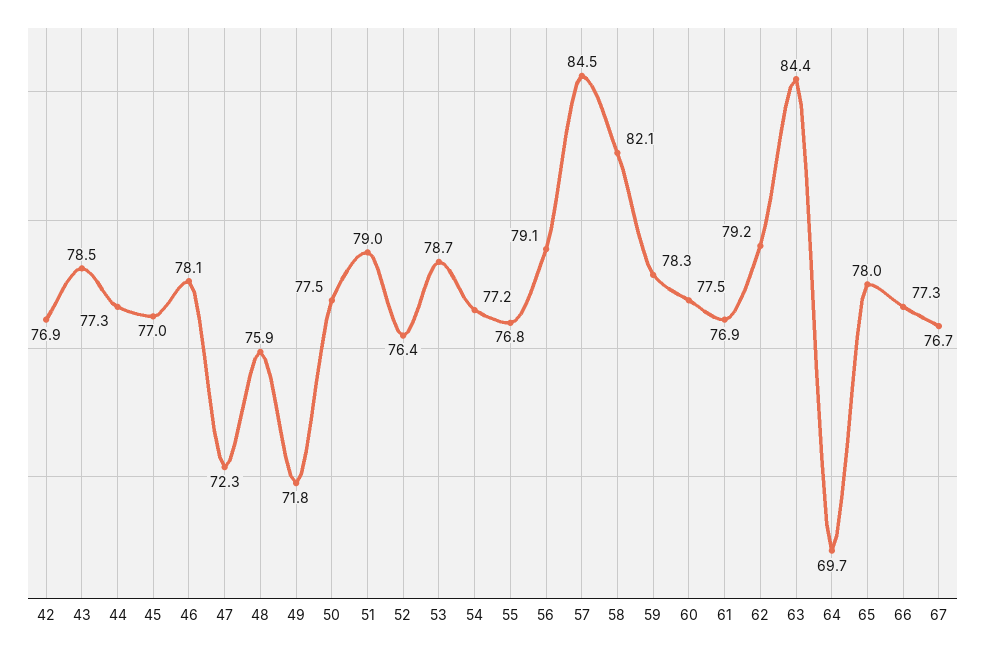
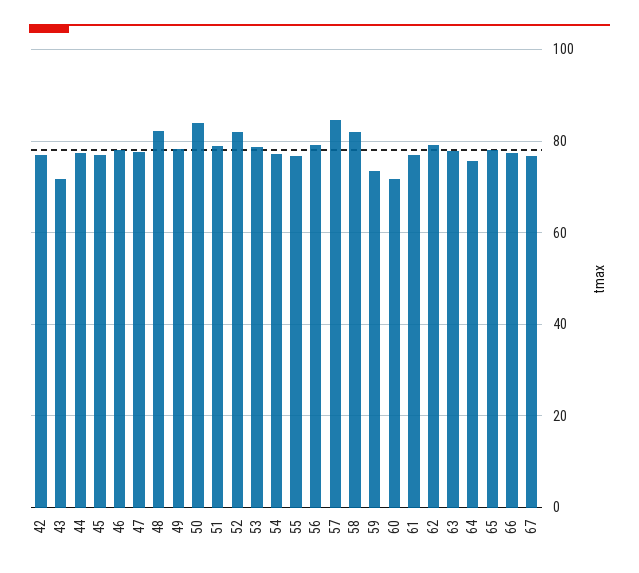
43: 78.5 -> 72
47: 72.3 -> 78
48: 75.9 -> 82
49: 71.8 -> 78
50: 77.5 -> 84
52: 76.4 -> 82
59: 78.3 -> 74
60: 77.5 -> 72
63: 84.4 -> 78
64: 69.7 -> 76

